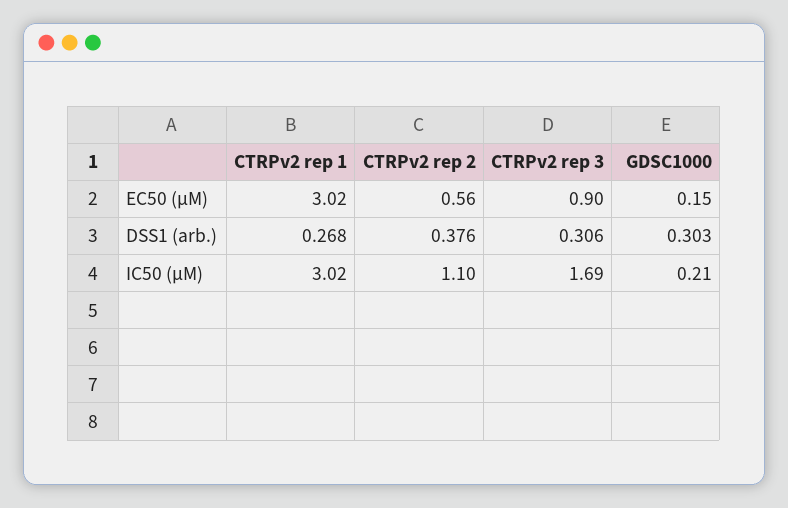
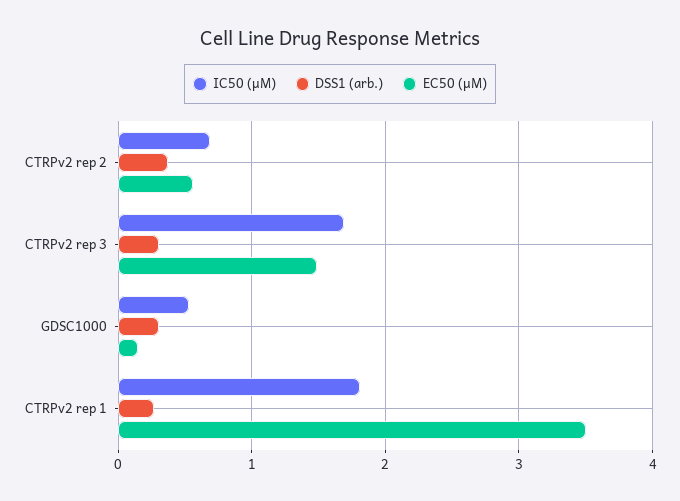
EC50 (µM), CTRPv2 rep 1: 3.02 -> 3.5
EC50 (µM), CTRPv2 rep 3: 0.9 -> 1.5
IC50 (µM), CTRPv2 rep 1: 3.02 -> 1.8
IC50 (µM), CTRPv2 rep 2: 1.1 -> 0.7
IC50 (µM), GDSC1000: 0.21 -> 0.5

